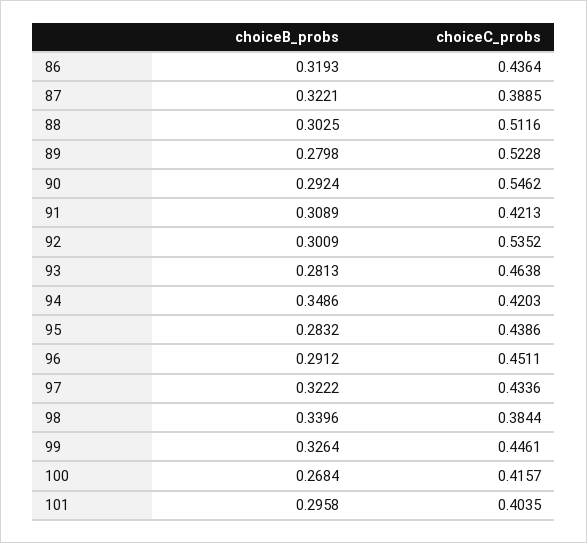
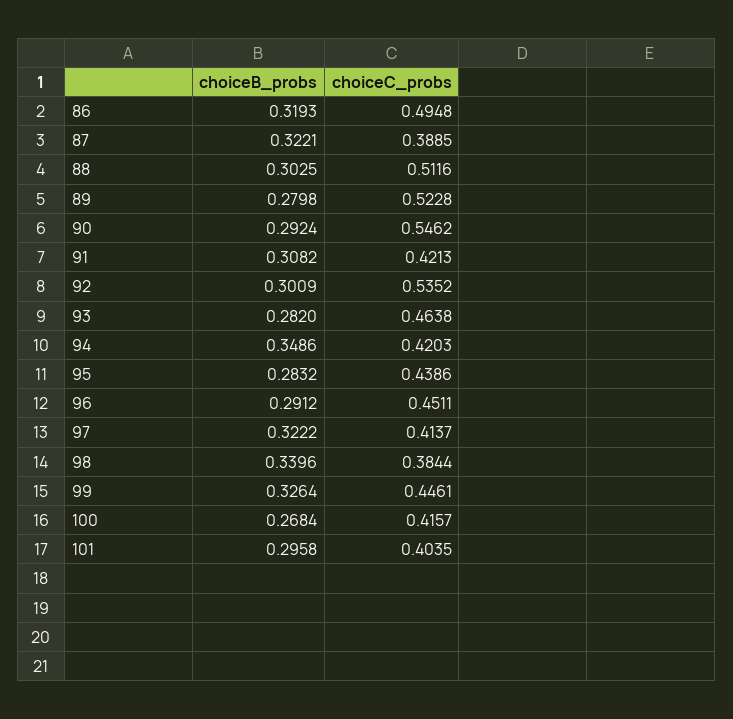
choiceC_probs, 86: 0.4364 -> 0.4948
choiceB_probs, 91: 0.3089 -> 0.3082
choiceB_probs, 93: 0.2813 -> 0.282
choiceC_probs, 97: 0.4336 -> 0.4137

